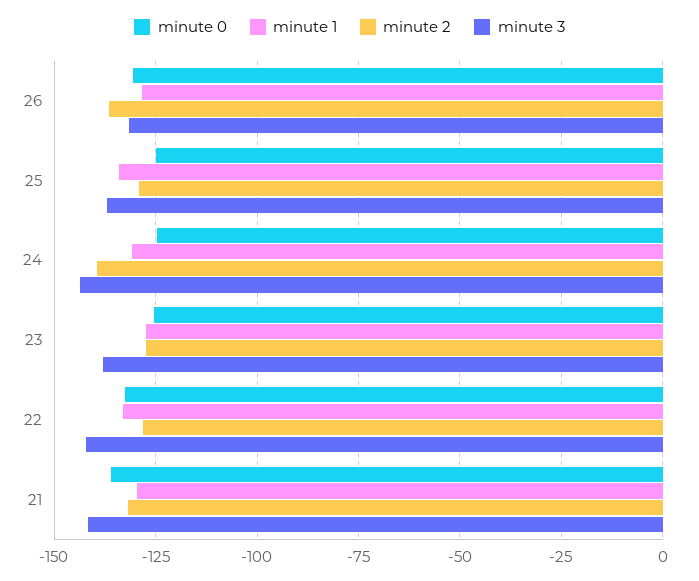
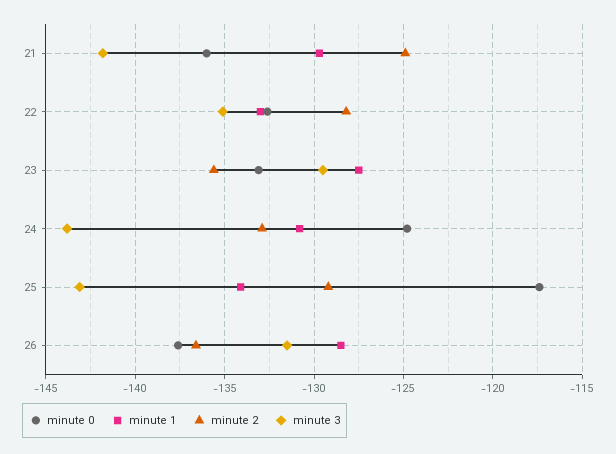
minute 0, 26: -130 -> -137.5
minute 0, 25: -125 -> -117.5
minute 3, 25: -137.5 -> -143
minute 2, 24: -140 -> -133
minute 0, 23: -125 -> -133
minute 2, 23: -127.5 -> -135.5
minute 3, 23: -137.5 -> -129.5
minute 3, 22: -142.5 -> -135
minute 2, 21: -132.5 -> -125

